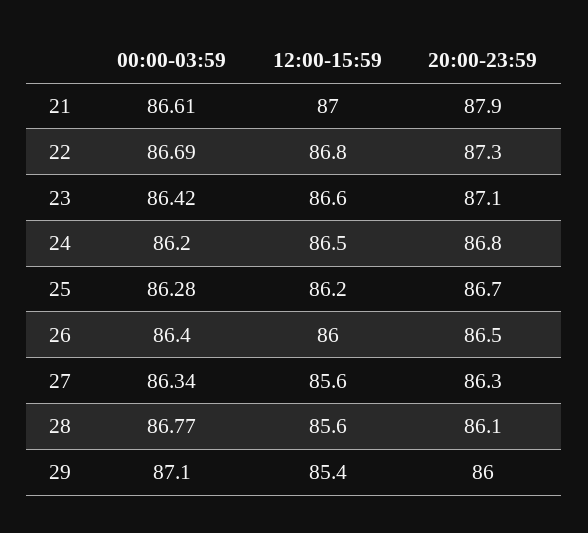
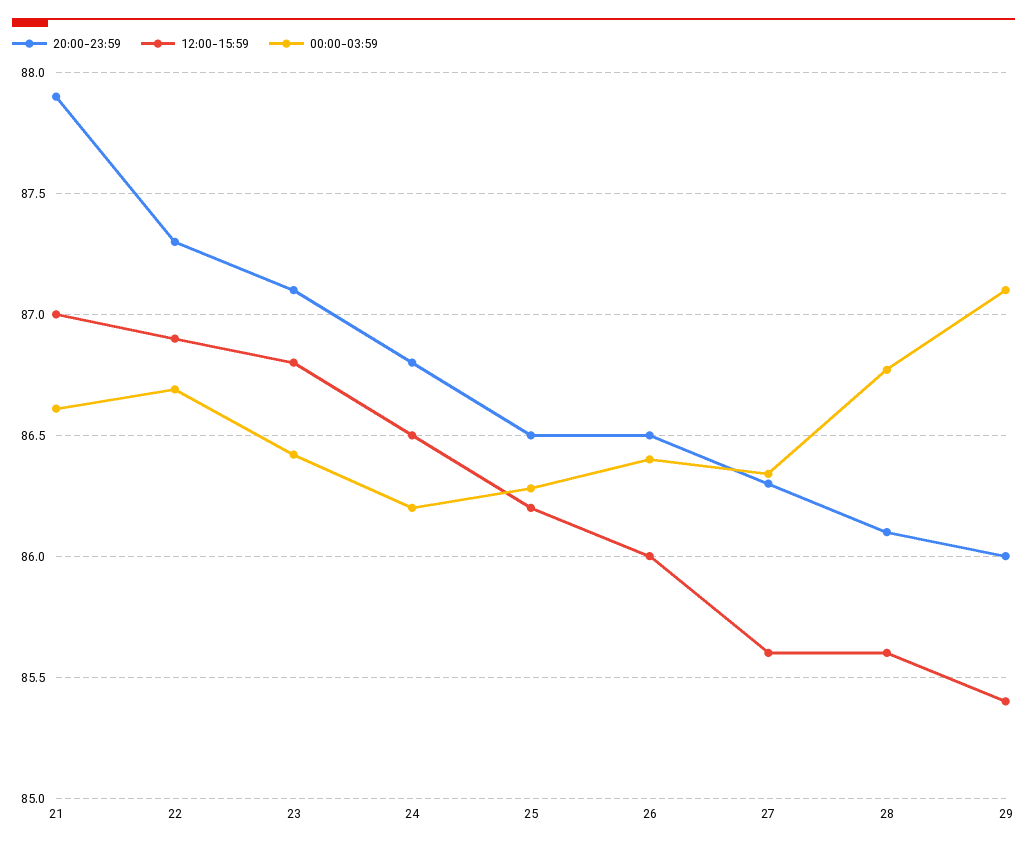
12:00-15:59, 22: 86.8 -> 86.9
12:00-15:59, 23: 86.6 -> 86.8
20:00-23:59, 25: 86.7 -> 86.5

